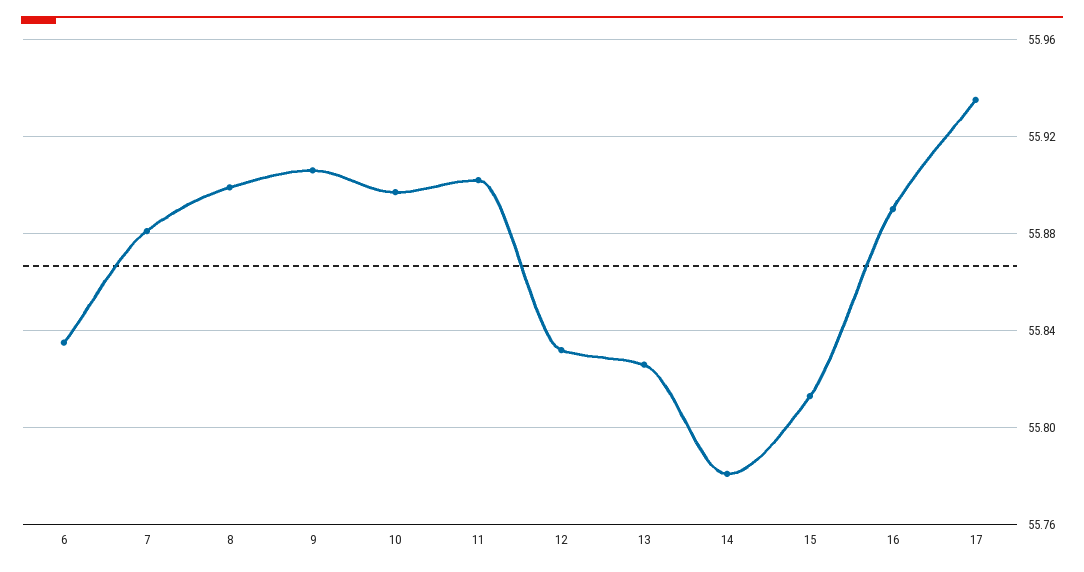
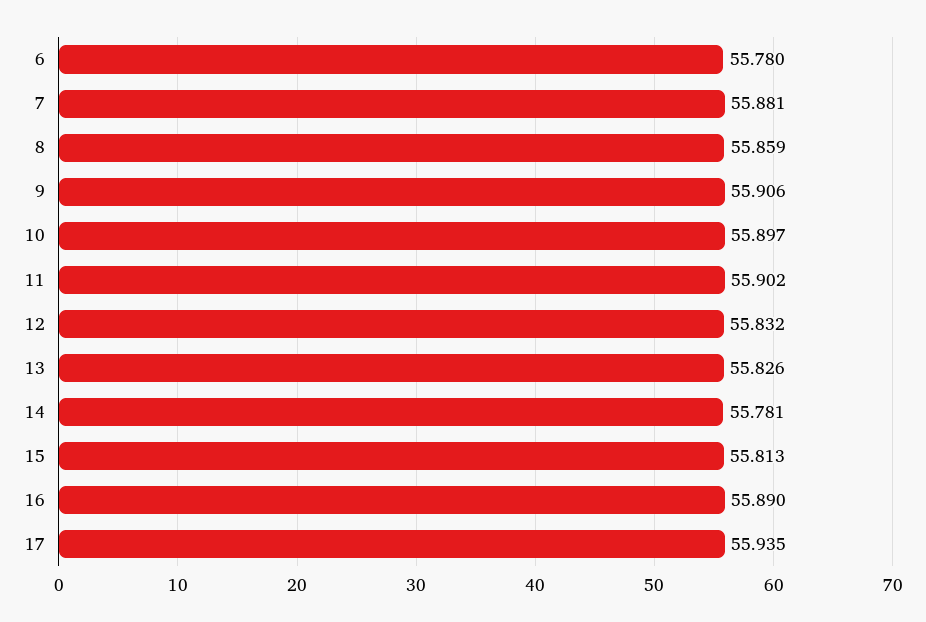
6: 55.835 -> 55.78
8: 55.9 -> 55.859

